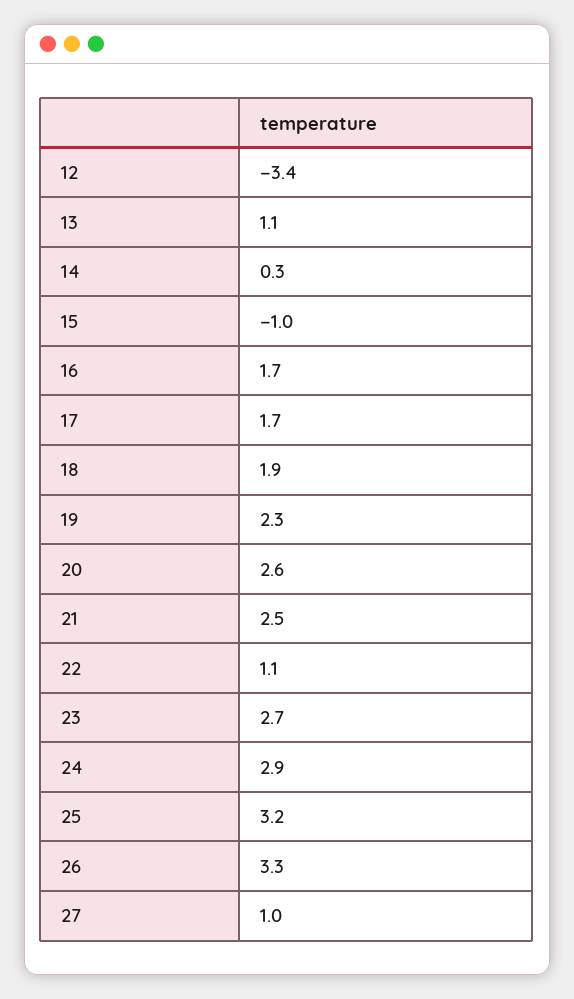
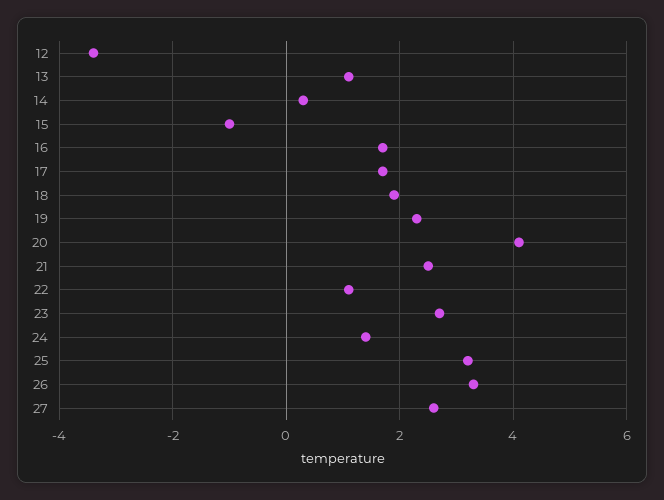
20: 2.6 -> 4
24: 2.9 -> 1.5
27: 1 -> 2.5

